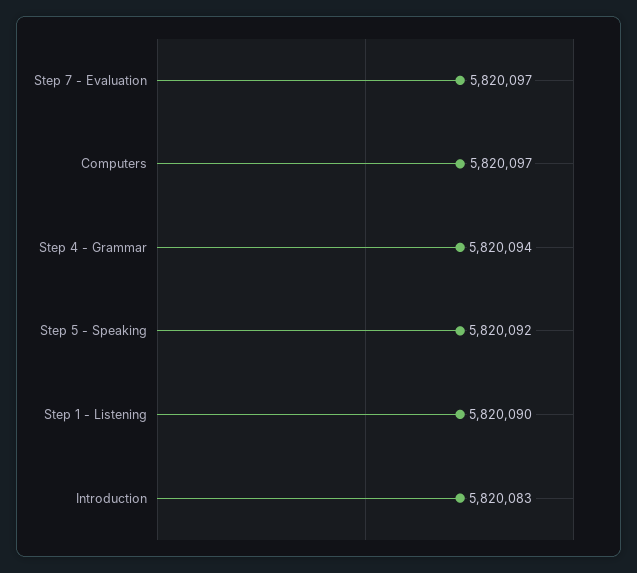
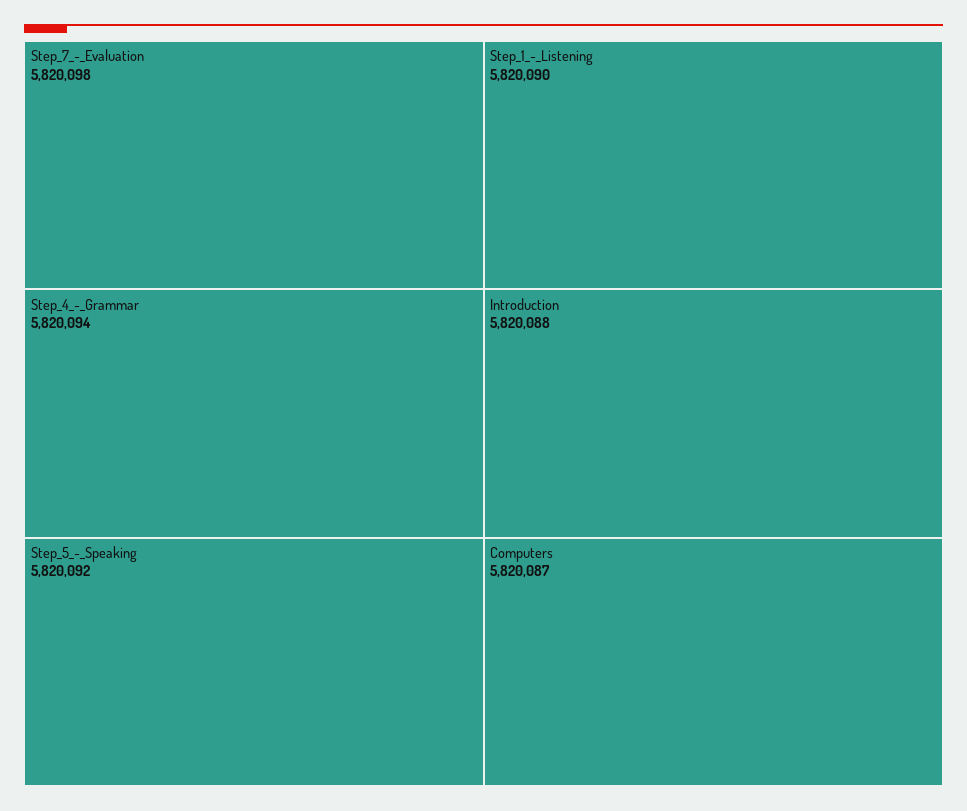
Step 7 - Evaluation: 5820097 -> 5820098
Computers: 5820097 -> 5820087
Introduction: 5820083 -> 5820088

